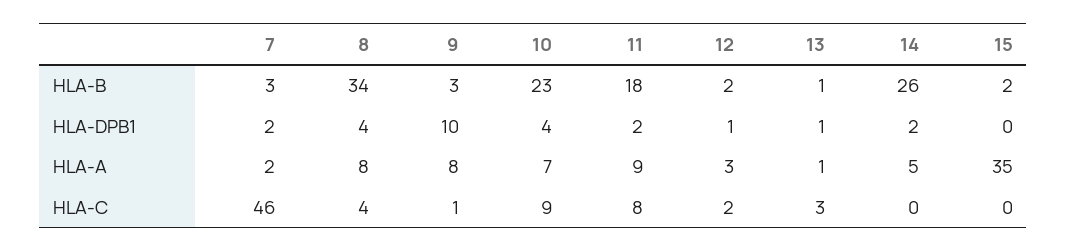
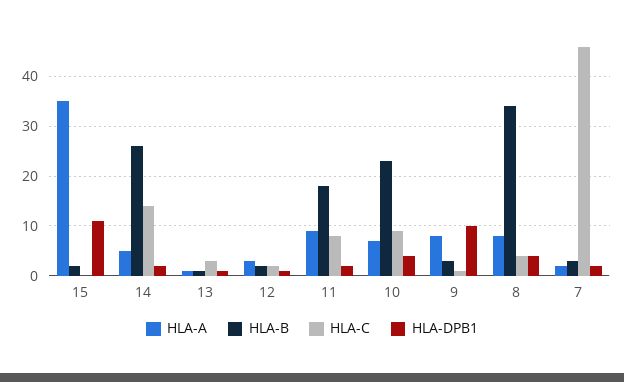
HLA-DPB1, 15: 0 -> 10
HLA-C, 14: 0 -> 15

